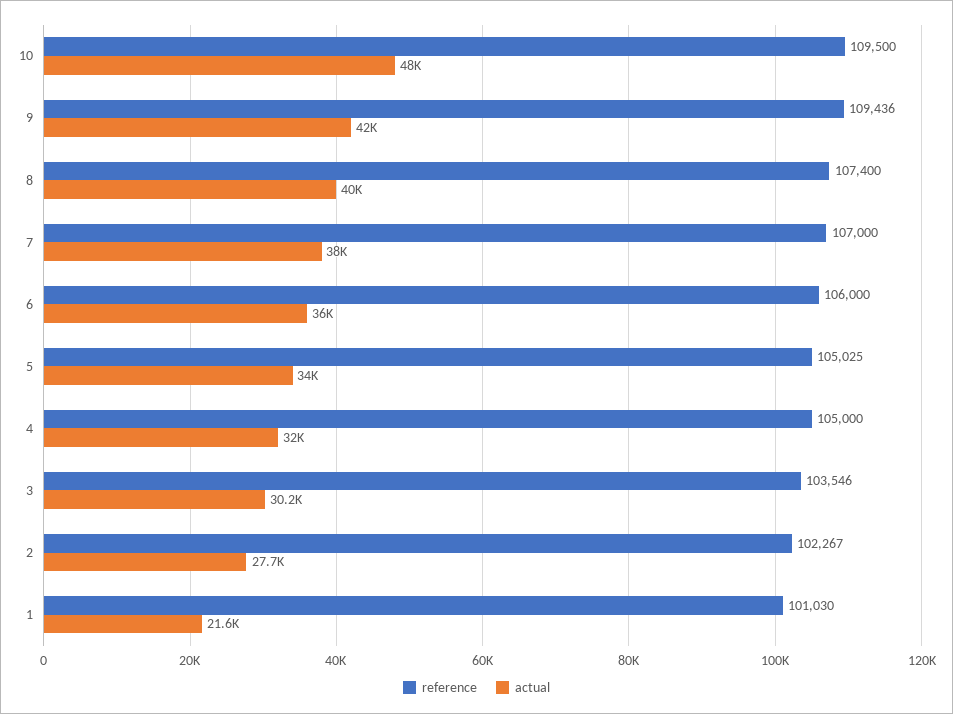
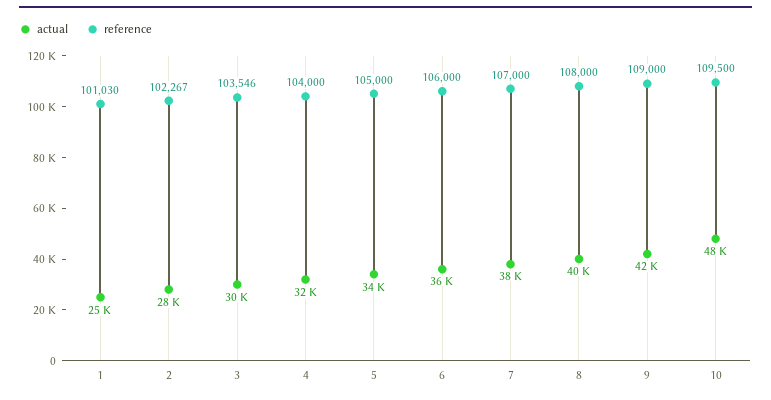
reference, 9: 109436 -> 109000
reference, 8: 107400 -> 108000
reference, 5: 105025 -> 105000
reference, 4: 105000 -> 104000
actual, 1: 21600 -> 25000

